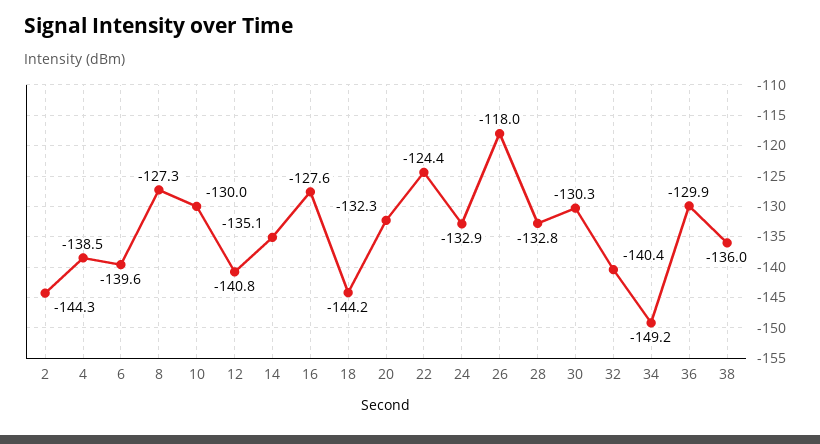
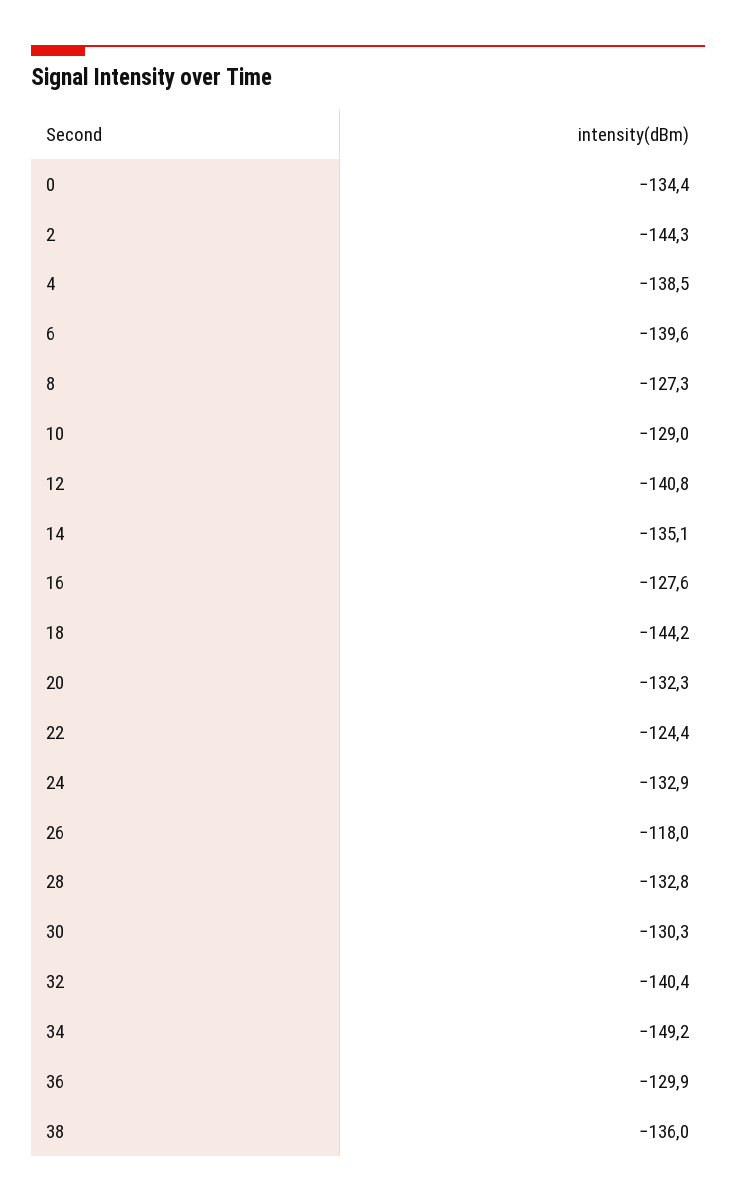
10: -130 -> -129
0: none -> -134.4

